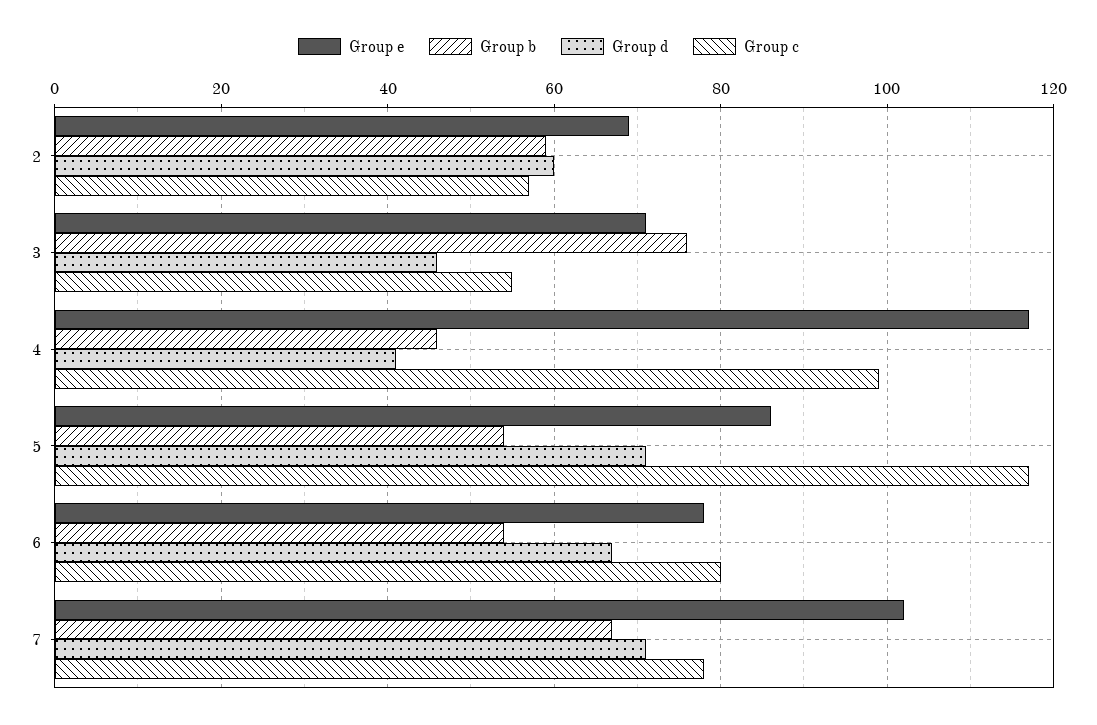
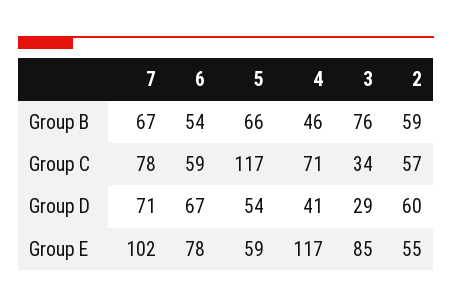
Group e, 2: 70 -> 55
Group e, 3: 70 -> 85
Group d, 3: 45 -> 29
Group c, 3: 55 -> 34
Group c, 4: 100 -> 71
Group e, 5: 85 -> 59
Group b, 5: 55 -> 66
Group d, 5: 70 -> 54
Group c, 6: 80 -> 59

